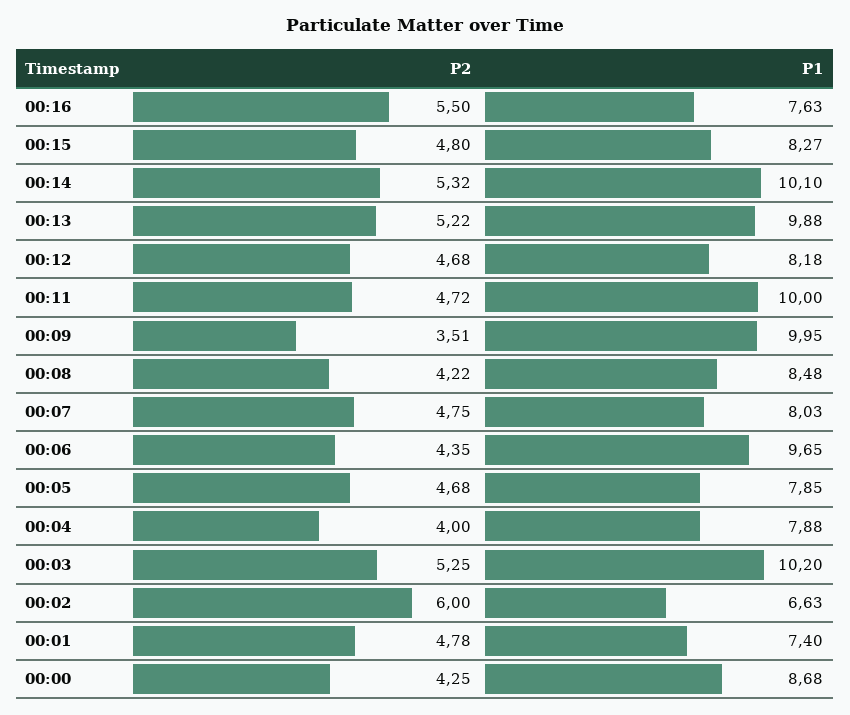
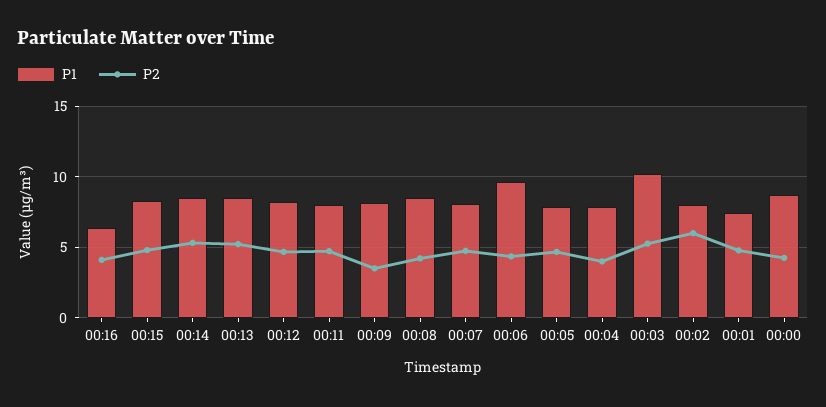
P2, 00:16: 5.5 -> 4
P1, 00:16: 7.63 -> 6.5
P1, 00:14: 10.1 -> 8.5
P1, 00:13: 9.88 -> 8.5
P1, 00:11: 10 -> 8
P1, 00:09: 9.95 -> 8
P1, 00:02: 6.63 -> 8

